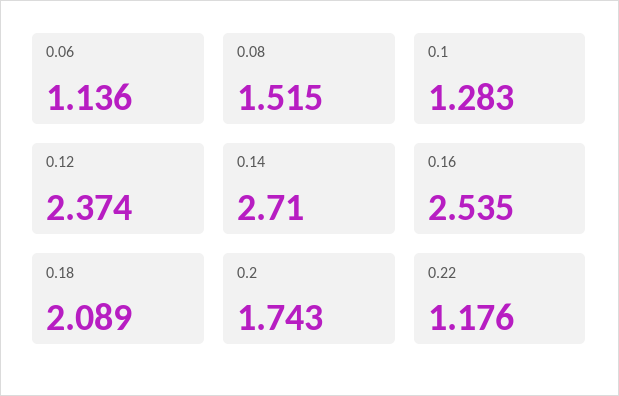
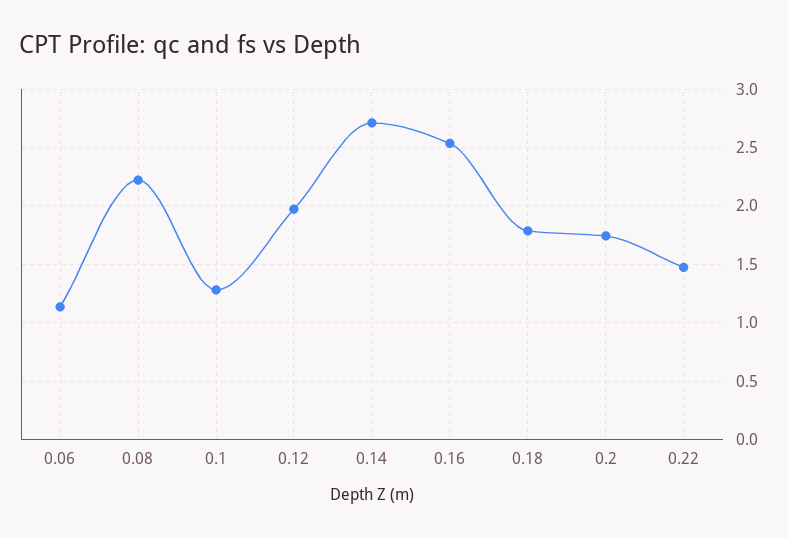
0.08: 1.515 -> 2.2
0.12: 2.374 -> 2
0.18: 2.089 -> 1.8
0.22: 1.176 -> 1.5

